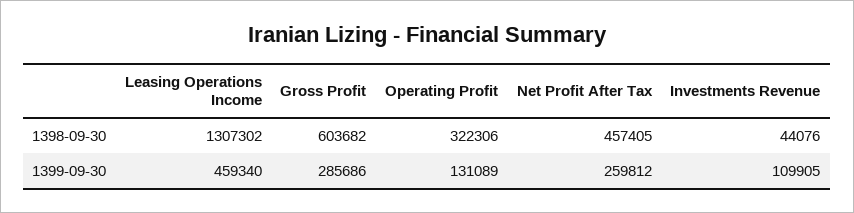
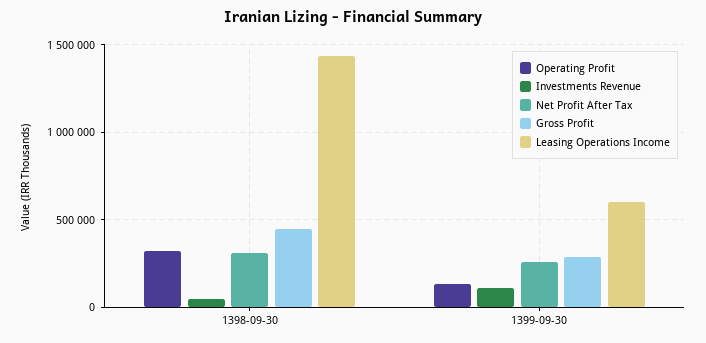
Leasing Operations Income, 1398-09-30: 1307302 -> 1450000
Gross Profit, 1398-09-30: 603682 -> 450000
Net Profit After Tax, 1398-09-30: 457405 -> 300000
Leasing Operations Income, 1399-09-30: 459340 -> 600000

